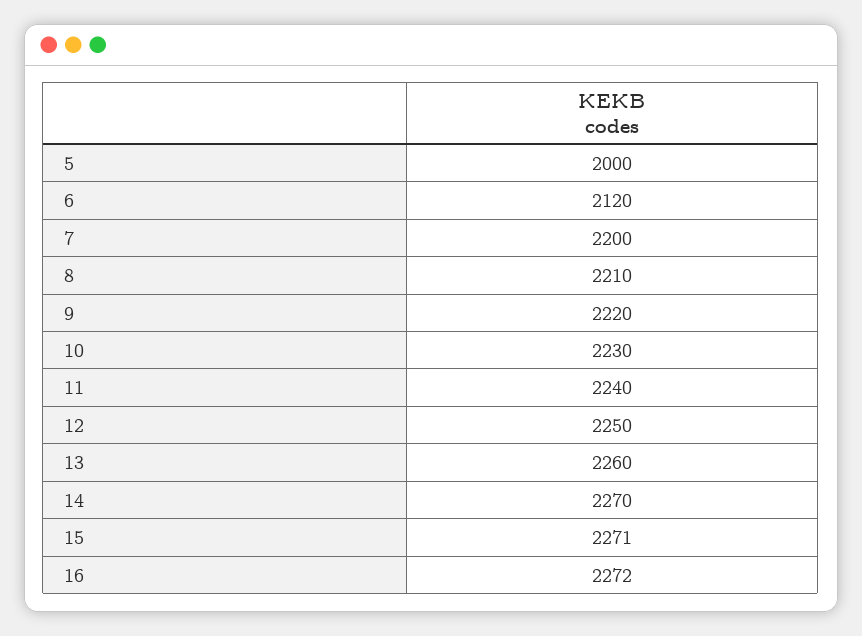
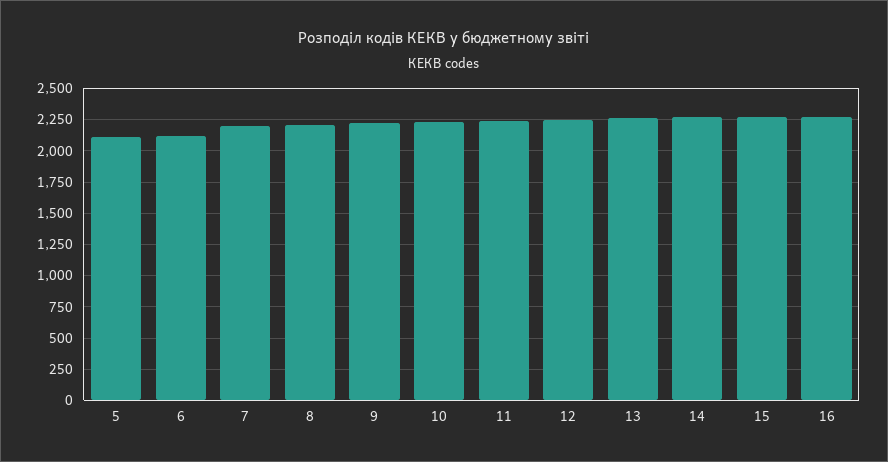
5: 2000 -> 2100

